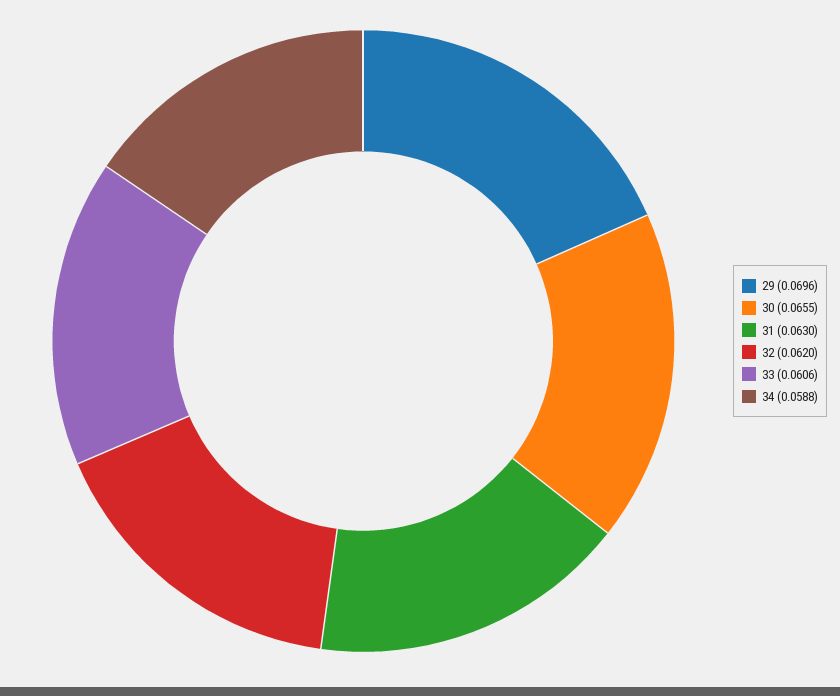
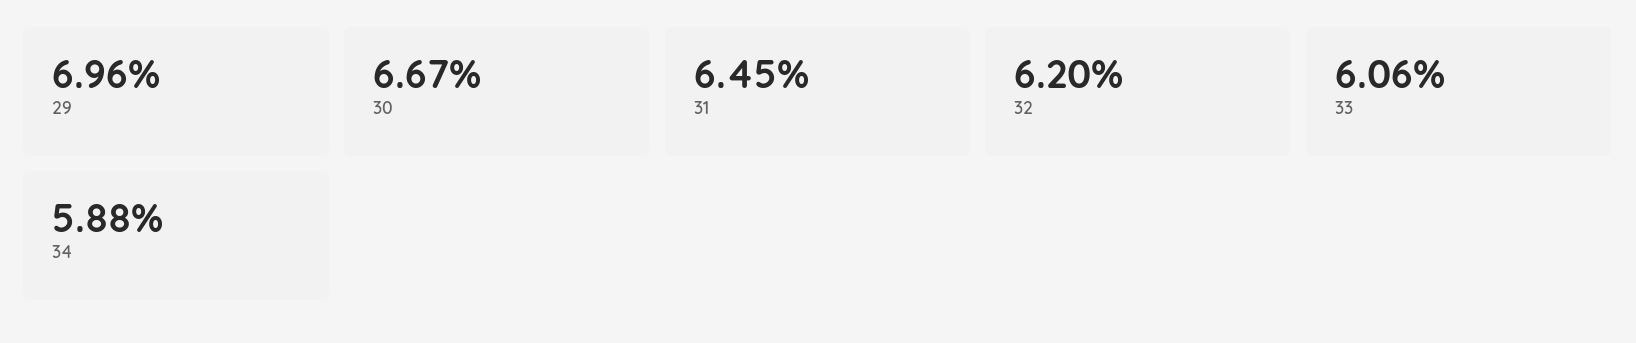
30: 0.0655 -> 0.0667
31: 0.063 -> 0.0645

